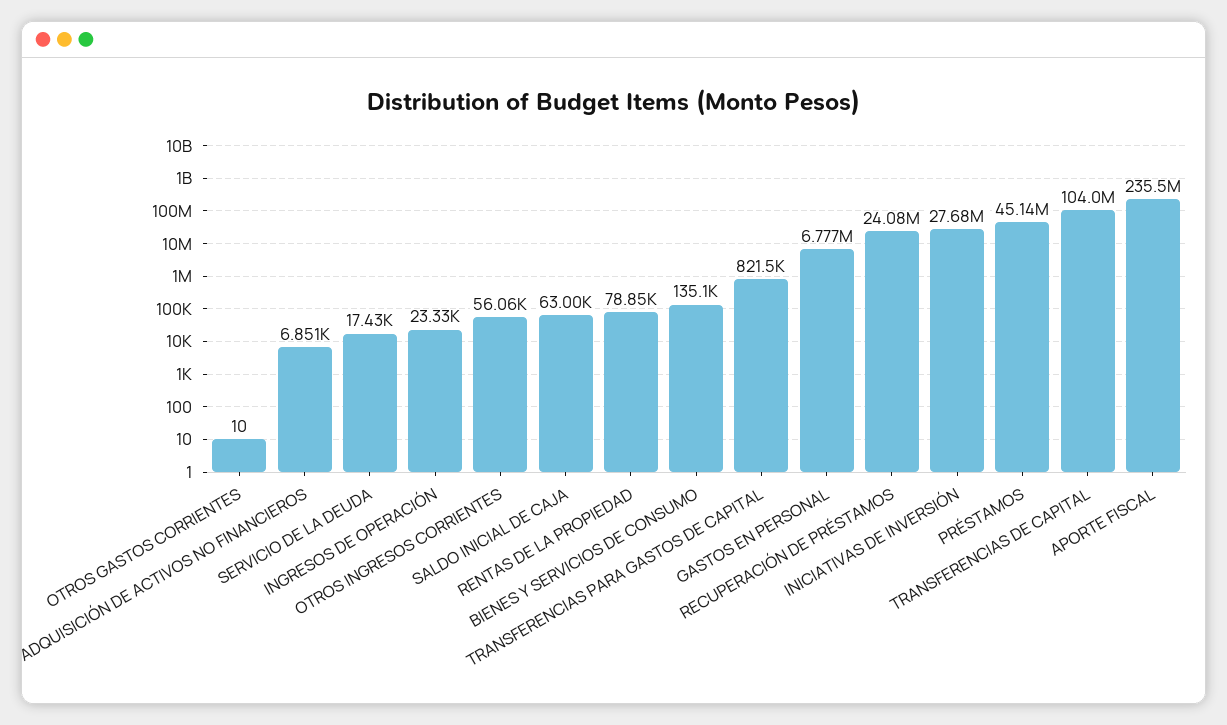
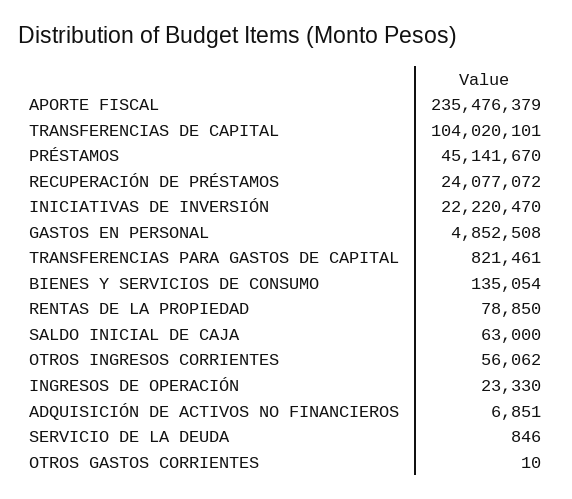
SERVICIO DE LA DEUDA: 17430 -> 846
GASTOS EN PERSONAL: 6777000 -> 4852508
INICIATIVAS DE INVERSIÓN: 27680000 -> 22220470

